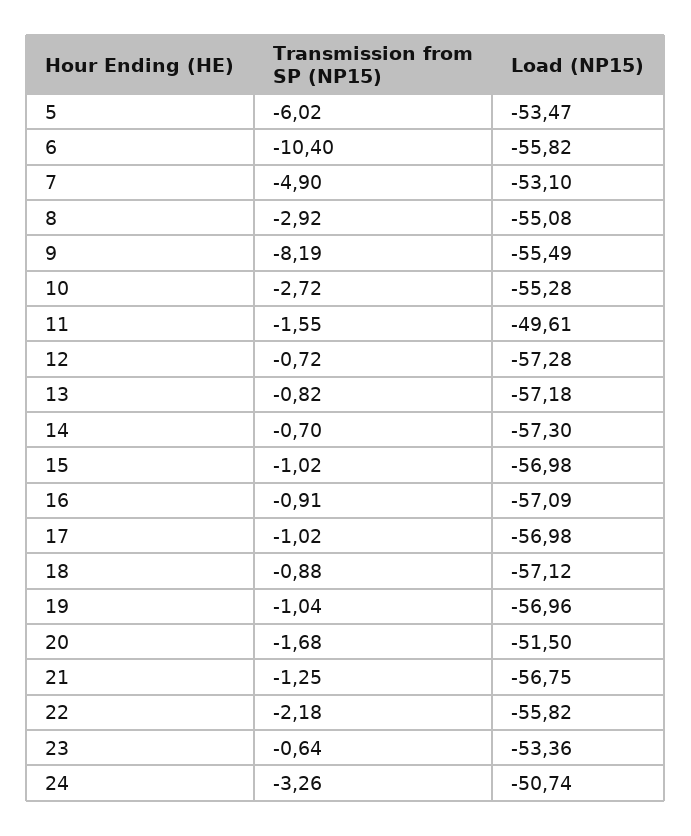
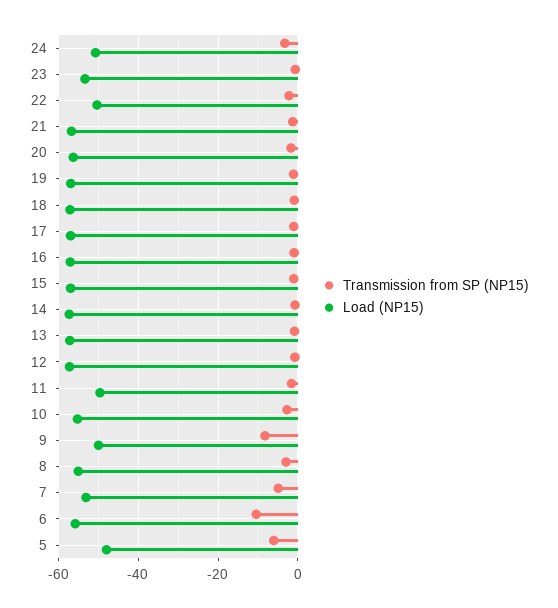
Load (NP15), 5: -53.47 -> -48
Load (NP15), 9: -55.49 -> -50
Load (NP15), 20: -51.5 -> -56
Load (NP15), 22: -55.82 -> -50

